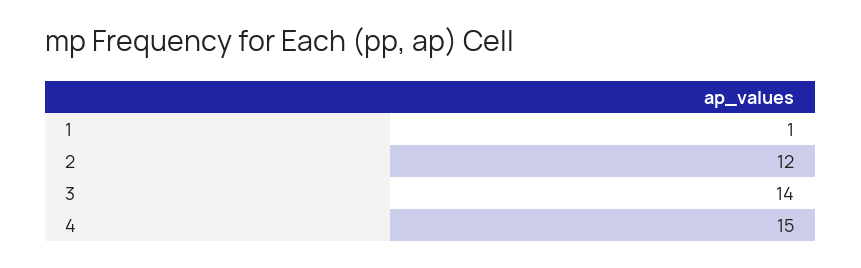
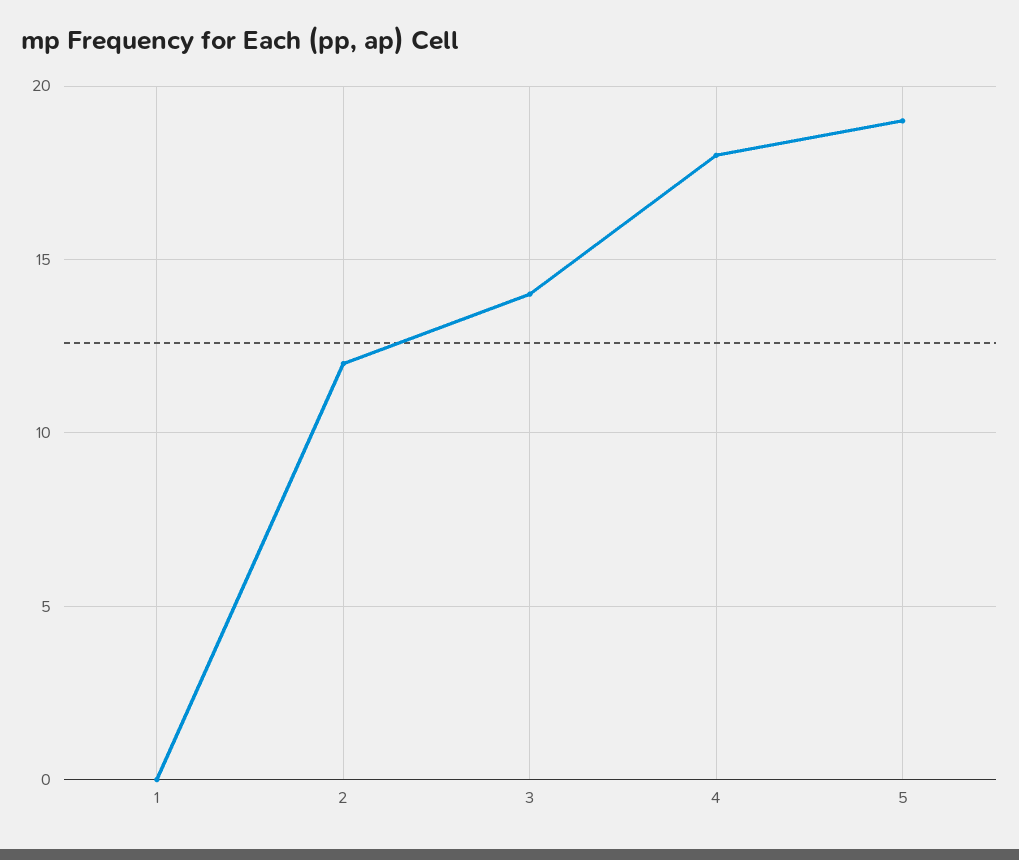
1: 1 -> 0
4: 15 -> 18
5: none -> 19

